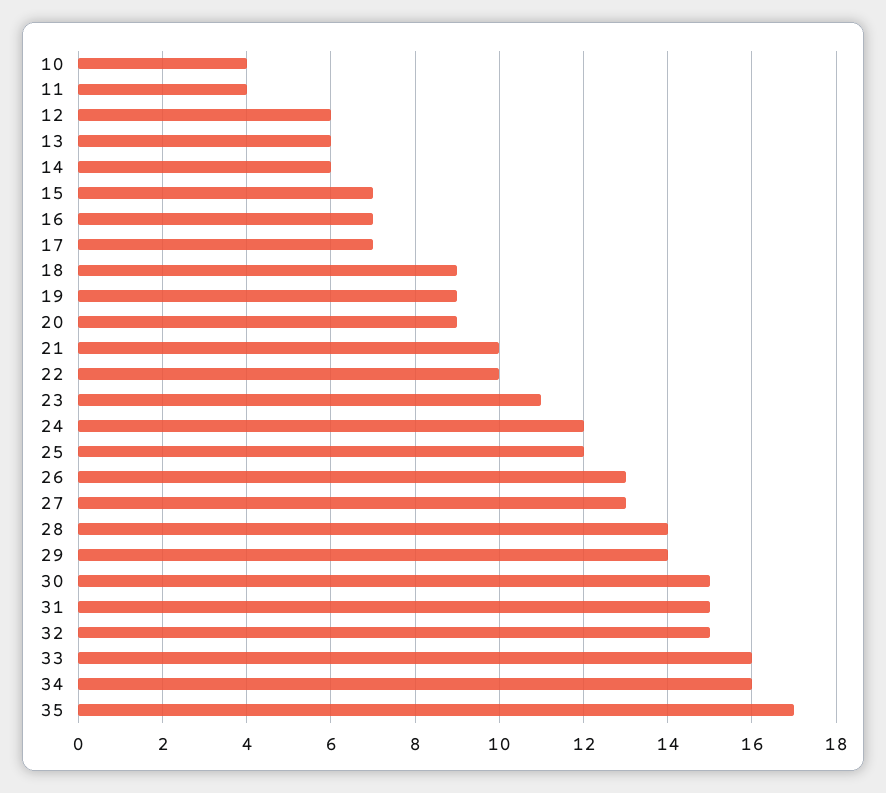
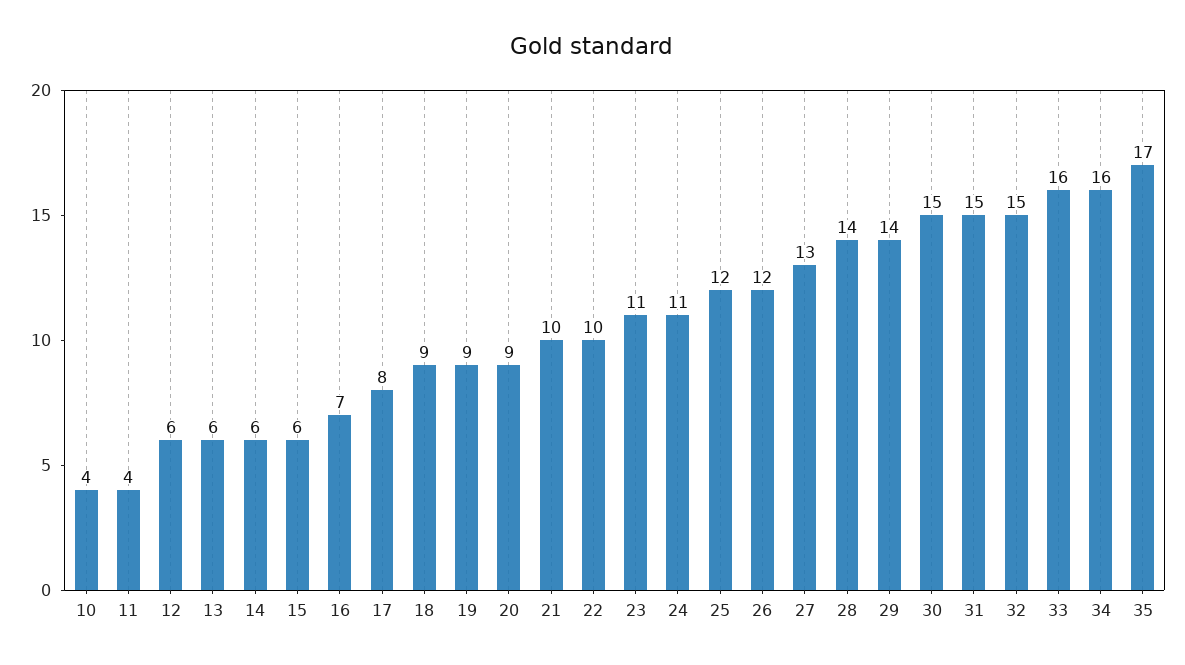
15: 7 -> 6
17: 7 -> 8
24: 12 -> 11
26: 13 -> 12

